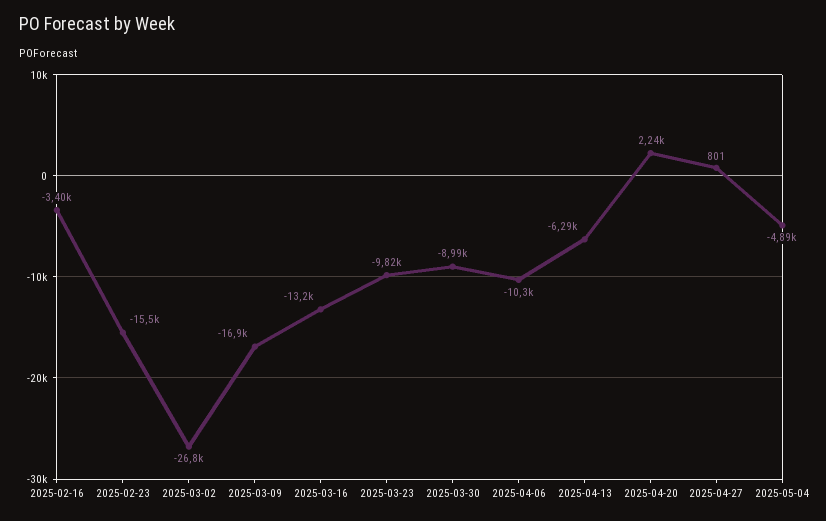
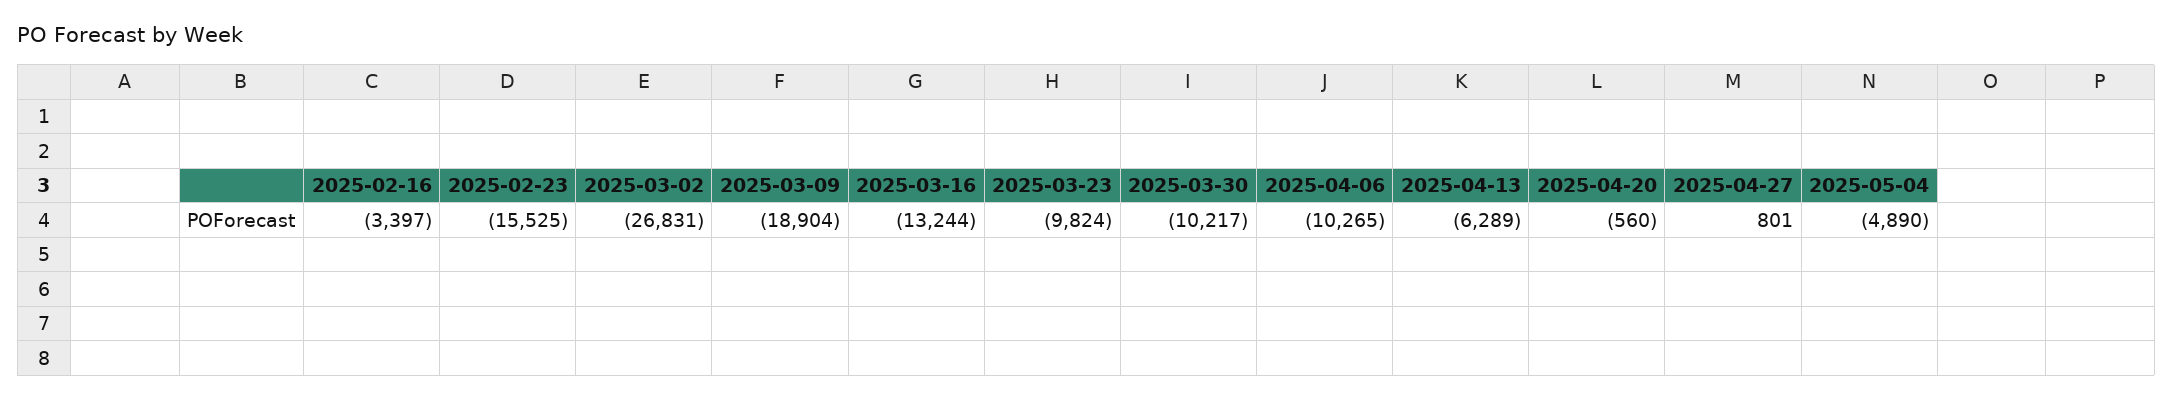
2025-03-09: -16900 -> -18904
2025-03-30: -8990 -> -10217
2025-04-20: 2240 -> -560

